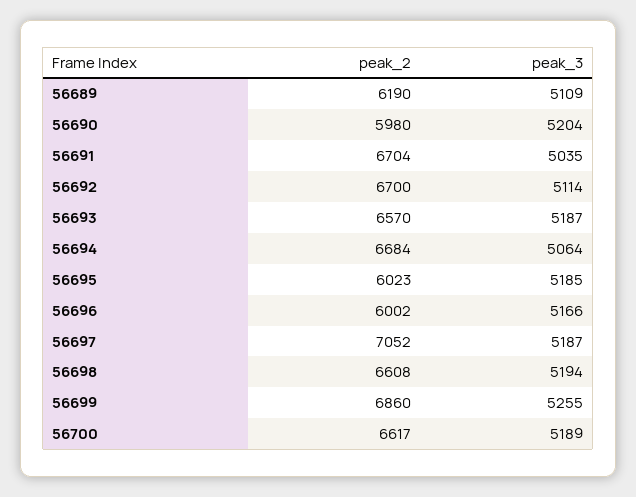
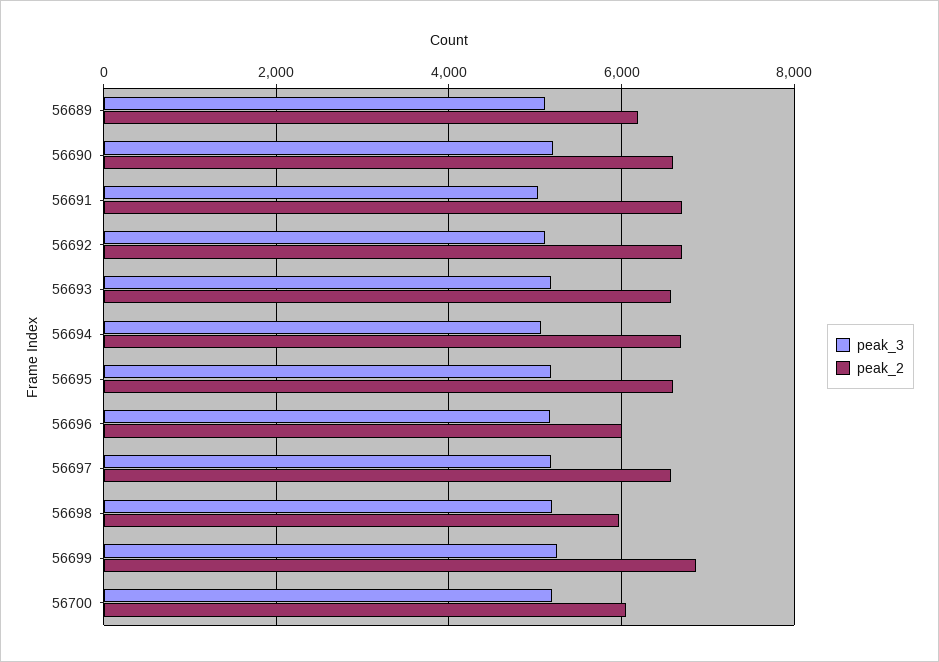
peak_2, 56690: 5980 -> 6600
peak_2, 56695: 6023 -> 6600
peak_2, 56697: 7052 -> 6600
peak_2, 56698: 6608 -> 6000
peak_2, 56700: 6617 -> 6000

